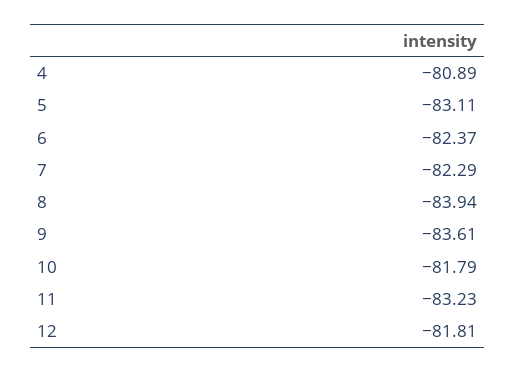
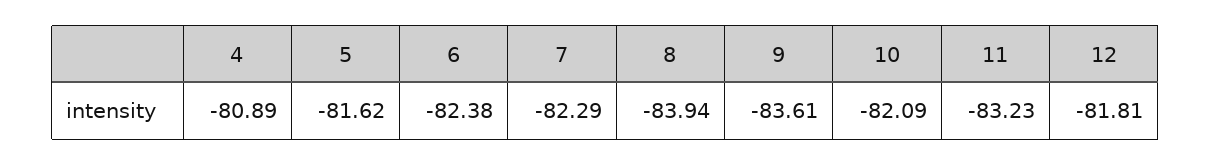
5: -83.11 -> -81.62
6: -82.37 -> -82.38
10: -81.79 -> -82.09

